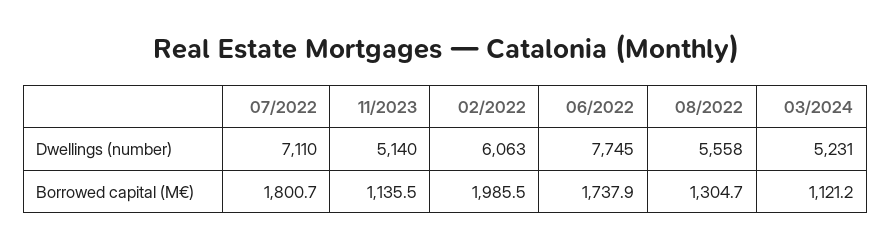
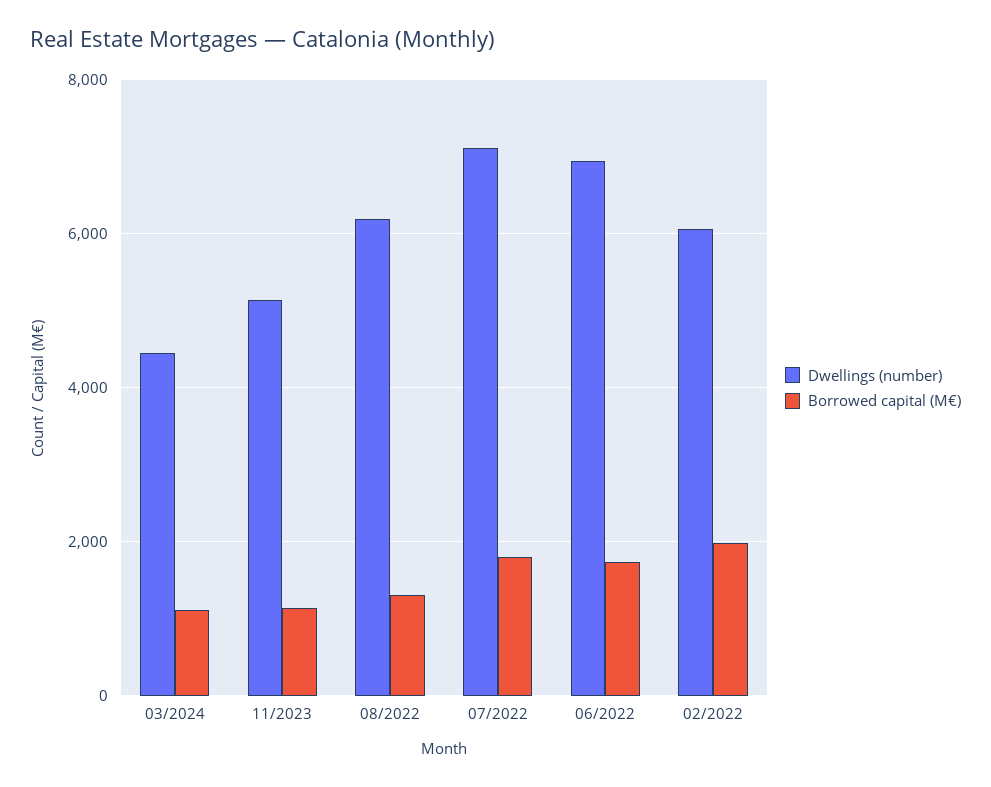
Dwellings (number), 06/2022: 7745 -> 7000
Dwellings (number), 08/2022: 5558 -> 6200
Dwellings (number), 03/2024: 5231 -> 4400

